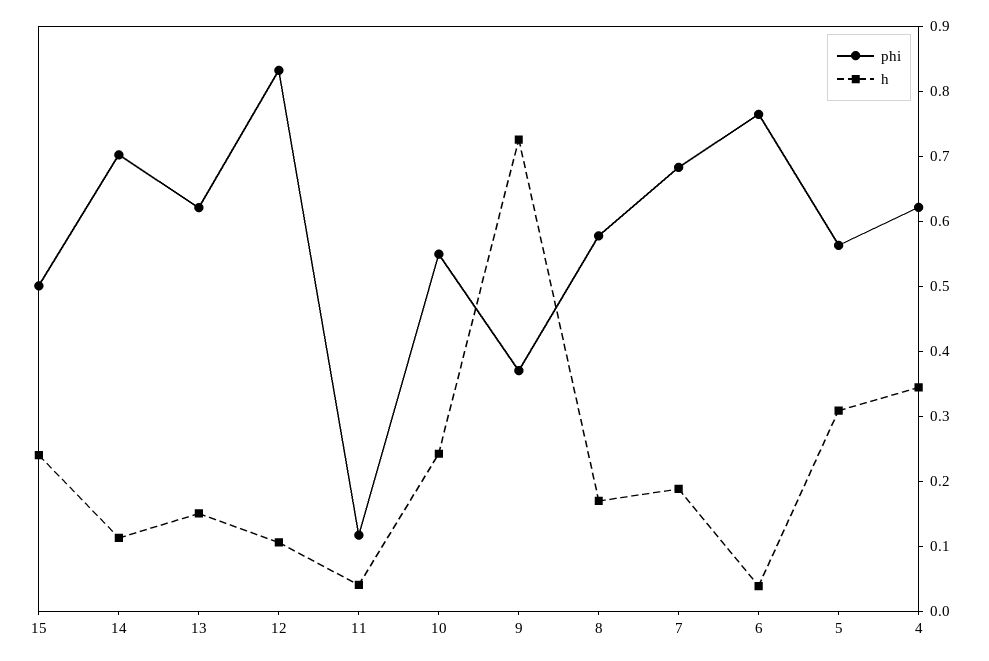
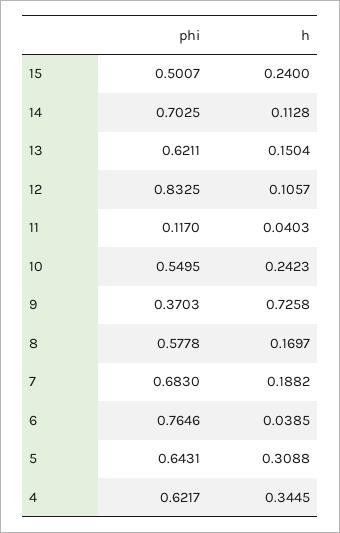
phi, 5: 0.56 -> 0.6431

